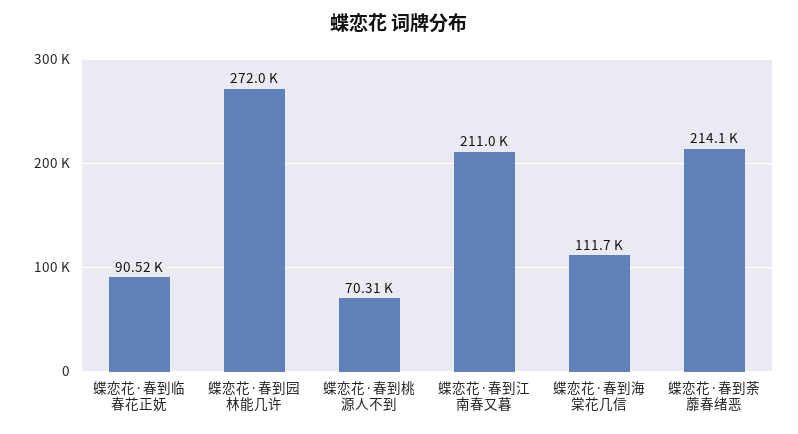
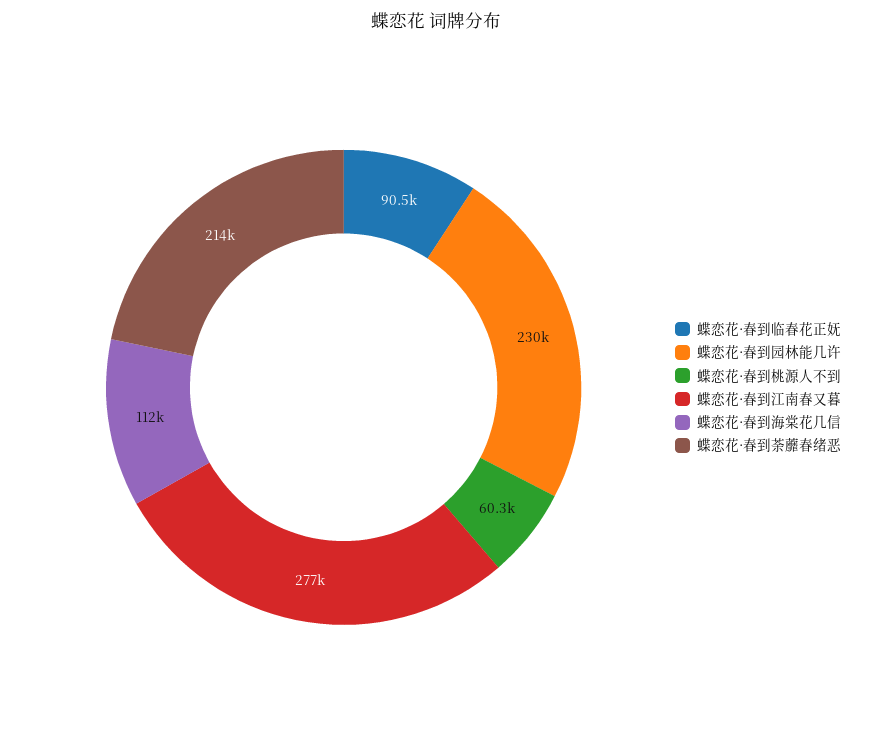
蝶恋花·春到园林能几许: 272000 -> 230000
蝶恋花·春到桃源人不到: 70310 -> 60300
蝶恋花·春到江南春又暮: 211000 -> 277000

